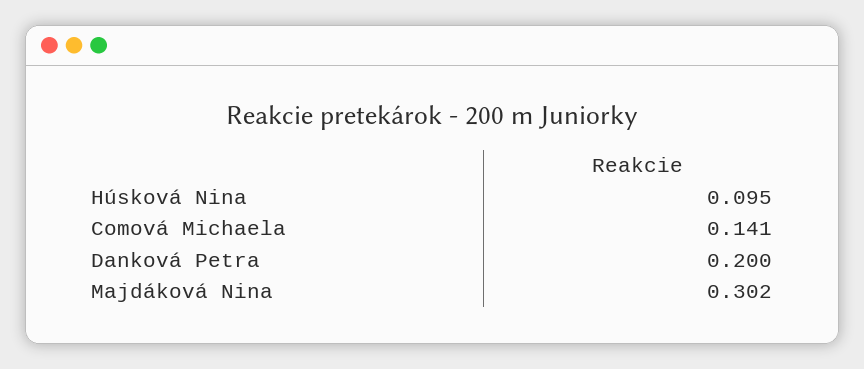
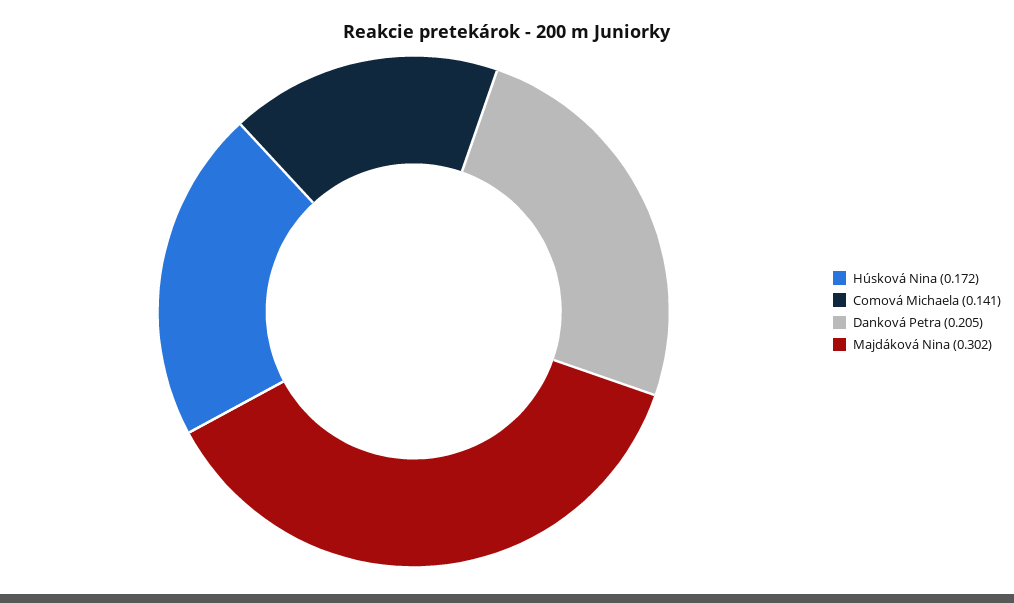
Húsková Nina: 0.095 -> 0.172
Danková Petra: 0.2 -> 0.205

